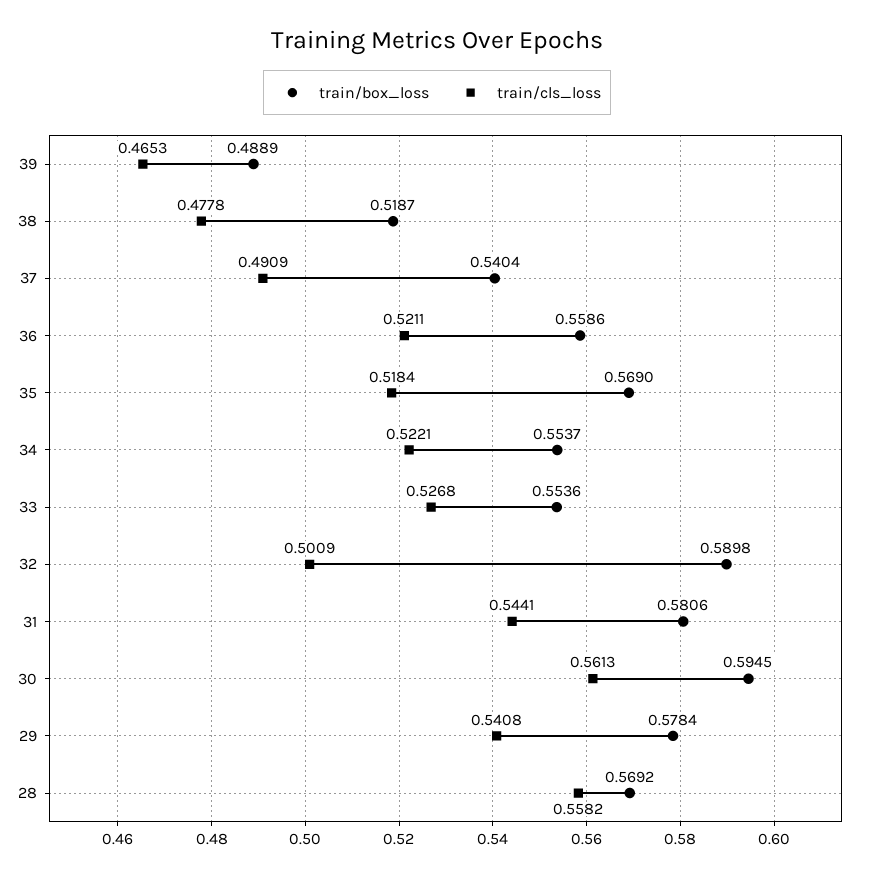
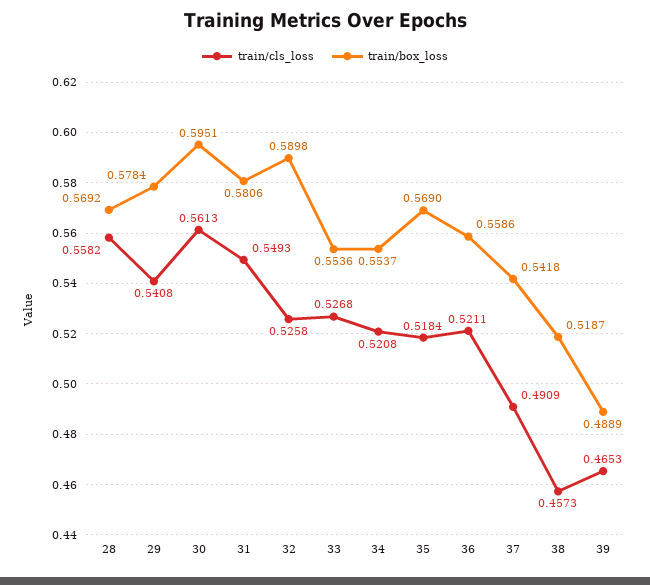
train/cls_loss, 38: 0.4778 -> 0.4573
train/box_loss, 37: 0.5404 -> 0.5418
train/cls_loss, 34: 0.5221 -> 0.5208
train/cls_loss, 32: 0.5009 -> 0.5258
train/cls_loss, 31: 0.5441 -> 0.5493
train/box_loss, 30: 0.5945 -> 0.5951

